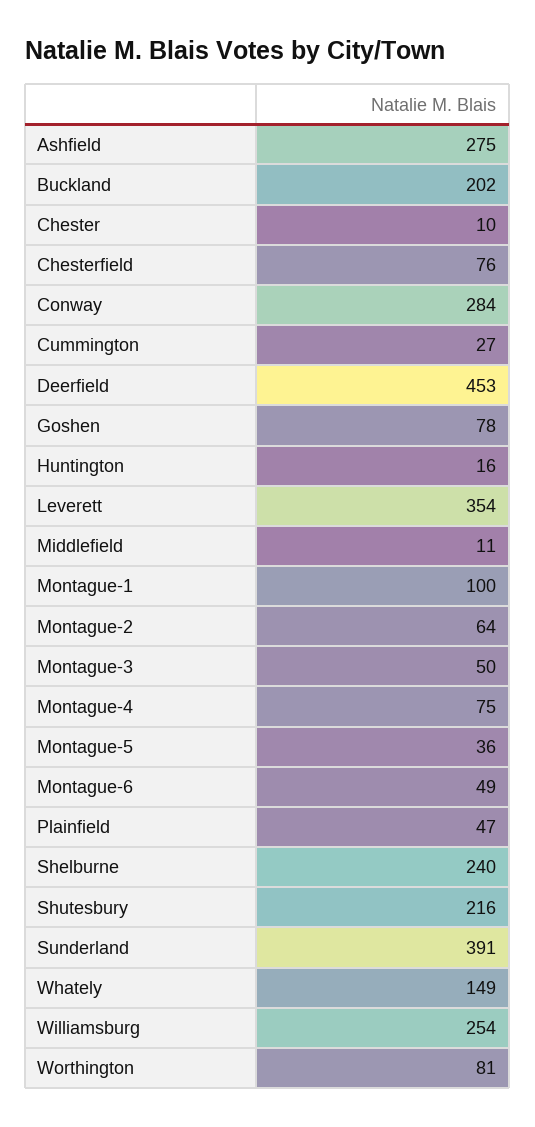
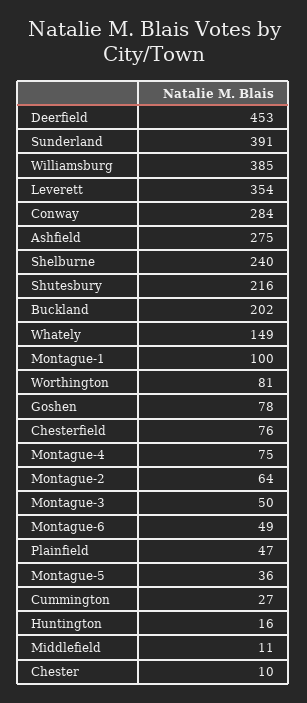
Williamsburg: 254 -> 385

